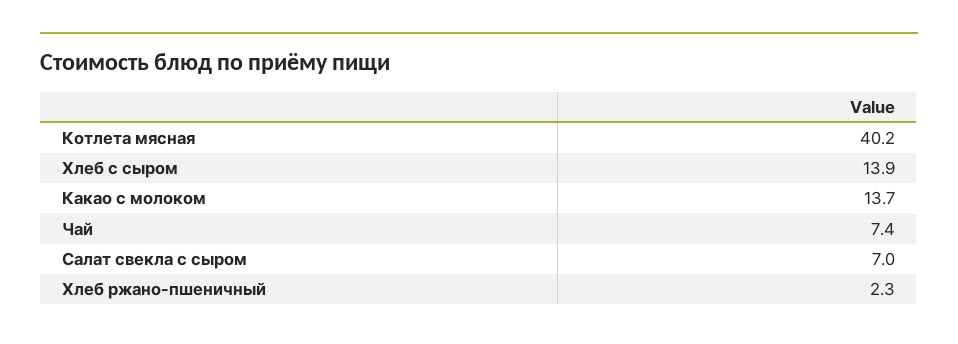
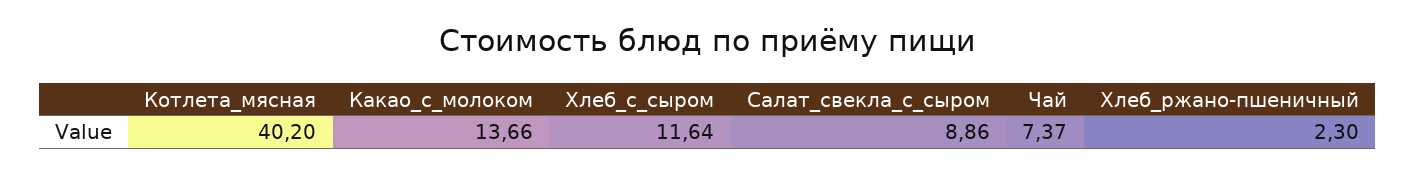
Хлеб с сыром: 13.9 -> 11.64
Салат свекла с сыром: 7 -> 8.86

